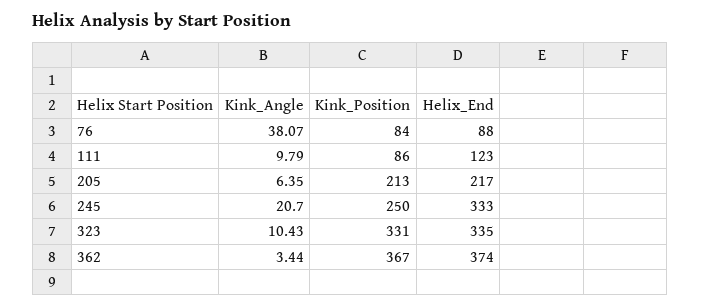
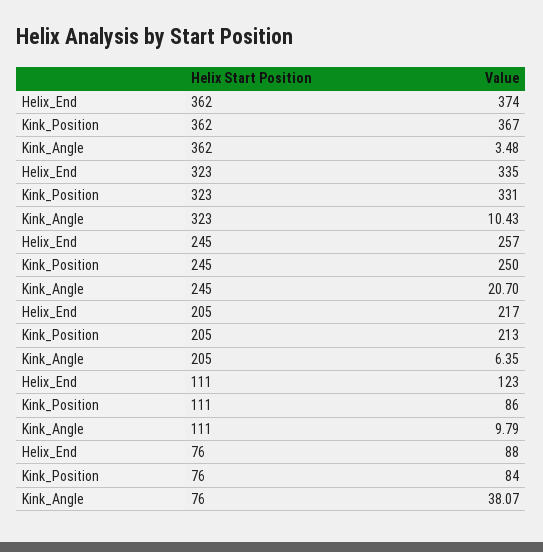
Helix_End, 245: 333 -> 257
Kink_Angle, 362: 3.44 -> 3.48

